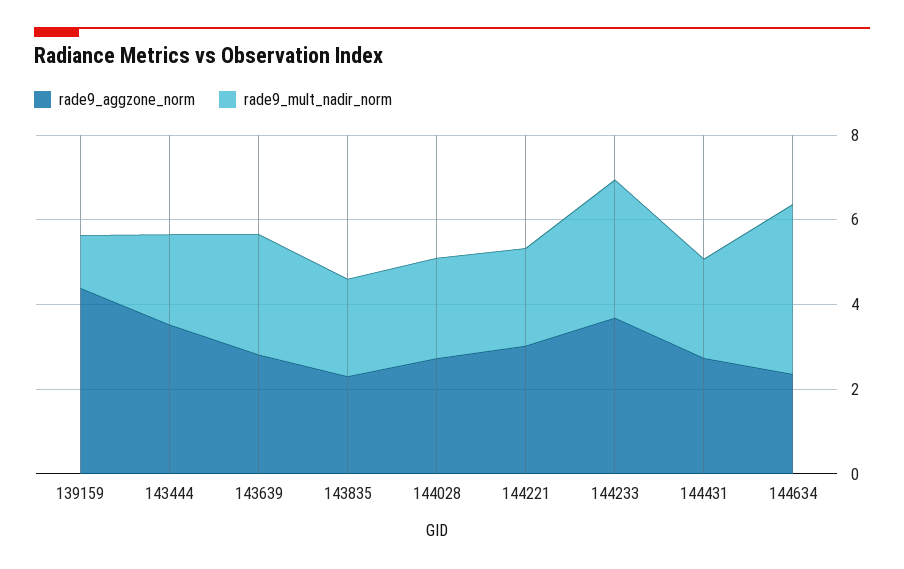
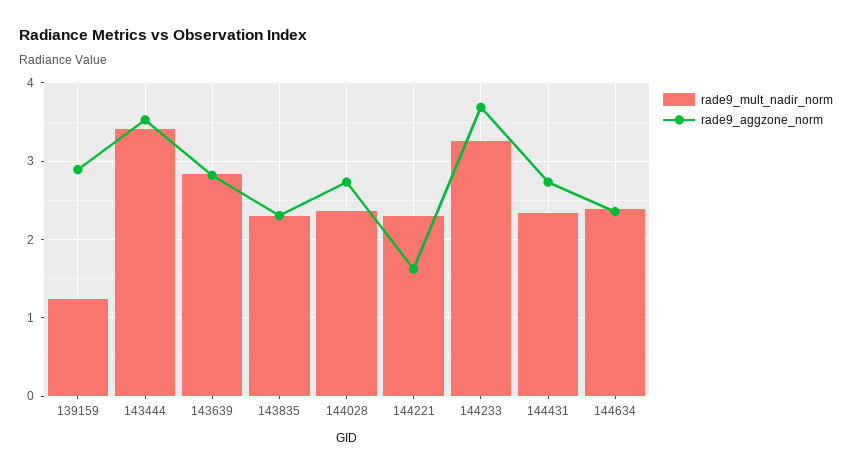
rade9_aggzone_norm, 139159: 4.5 -> 2.9
rade9_mult_nadir_norm, 143444: 2 -> 3.4
rade9_aggzone_norm, 144221: 3 -> 1.6
rade9_mult_nadir_norm, 144634: 4 -> 2.4

